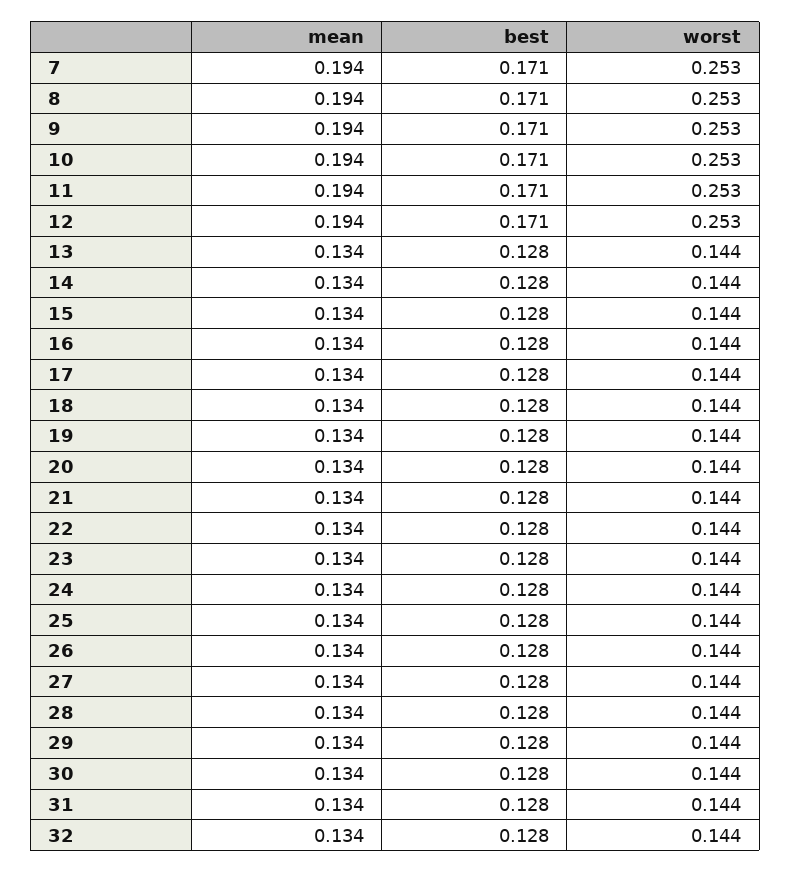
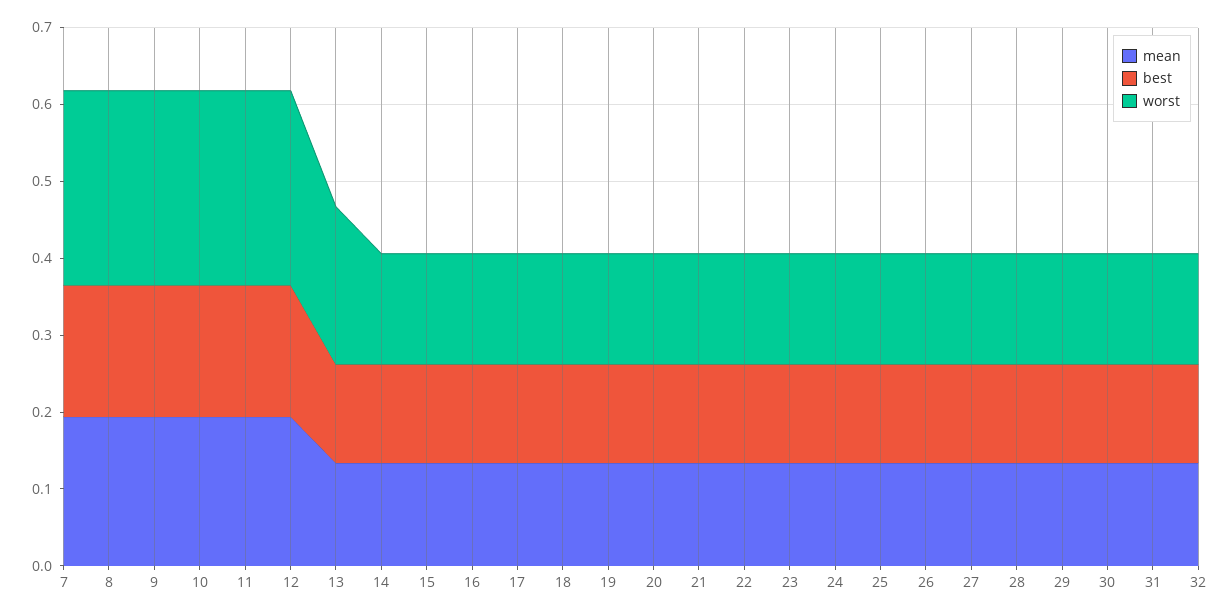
worst, 13: 0.144 -> 0.2

